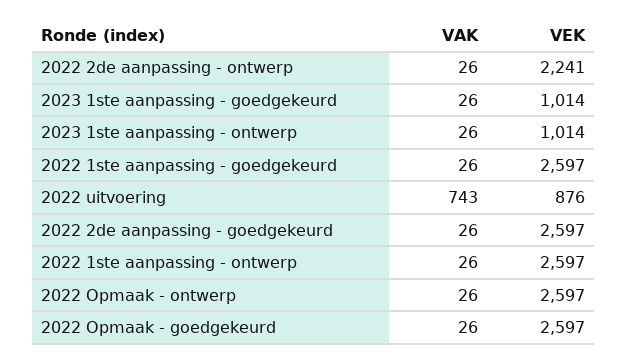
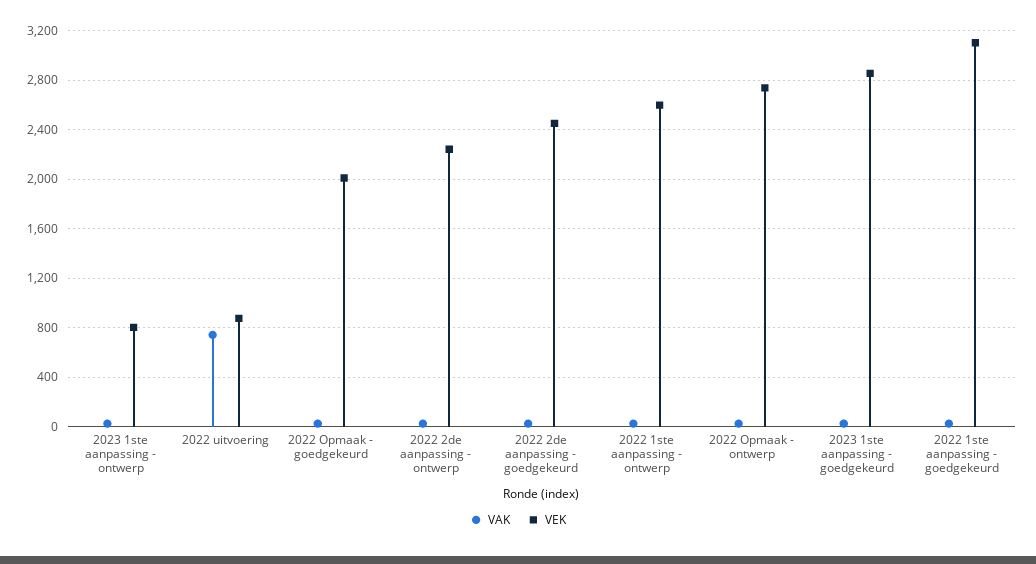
VEK, 2023 1ste aanpassing - goedgekeurd: 1014 -> 2850
VEK, 2023 1ste aanpassing - ontwerp: 1014 -> 800
VEK, 2022 1ste aanpassing - goedgekeurd: 2597 -> 3100
VEK, 2022 2de aanpassing - goedgekeurd: 2597 -> 2450
VEK, 2022 Opmaak - ontwerp: 2597 -> 2750
VEK, 2022 Opmaak - goedgekeurd: 2597 -> 2000

